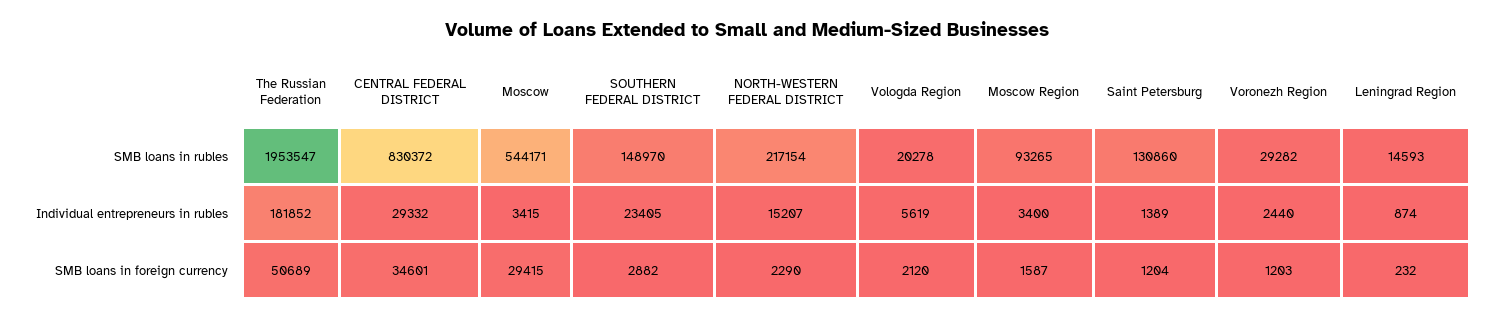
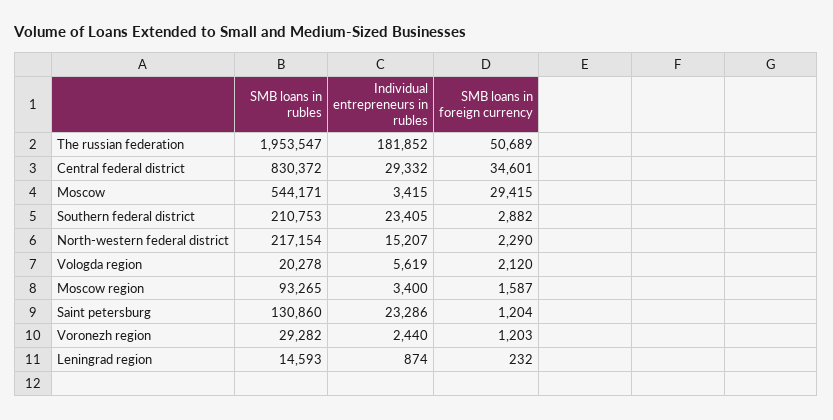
SOUTHERN FEDERAL DISTRICT, SMB loans in rubles: 148970 -> 210753
Saint Petersburg, Individual entrepreneurs in rubles: 1389 -> 23286

